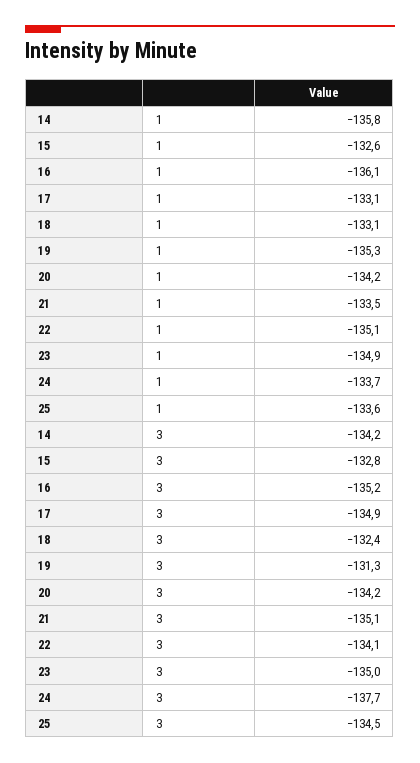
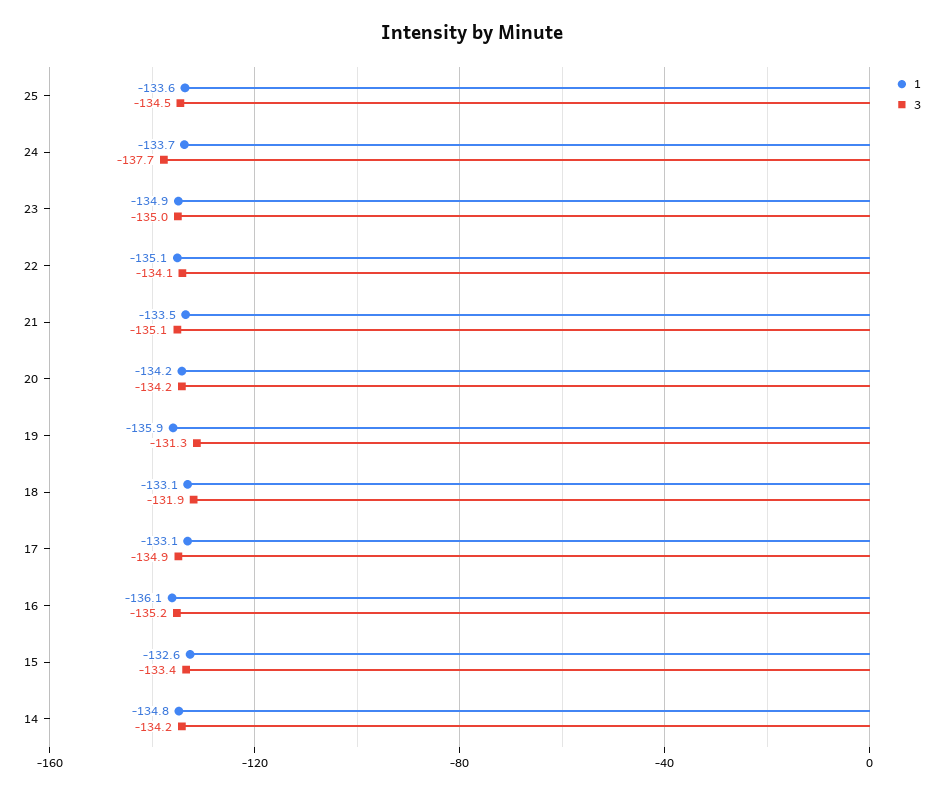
1, 14: -135.8 -> -134.8
1, 19: -135.3 -> -135.9
3, 15: -132.8 -> -133.4
3, 18: -132.4 -> -131.9

